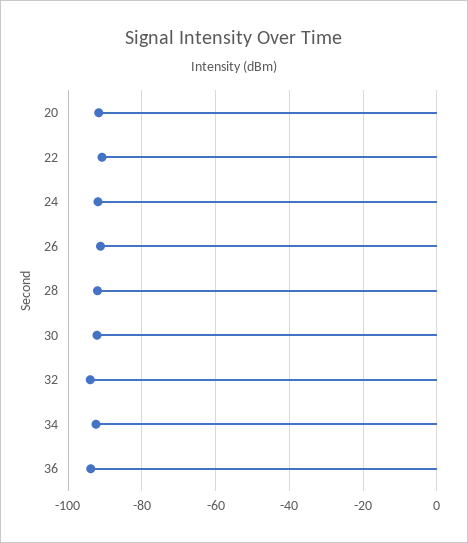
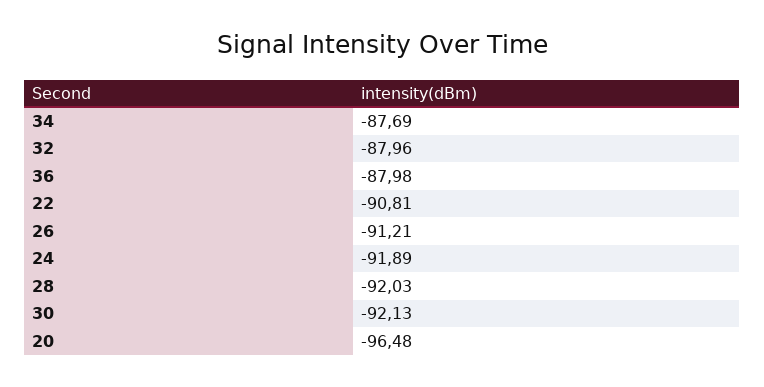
20: -92 -> -96.48
32: -94 -> -87.96
34: -92 -> -87.69
36: -94 -> -87.98

